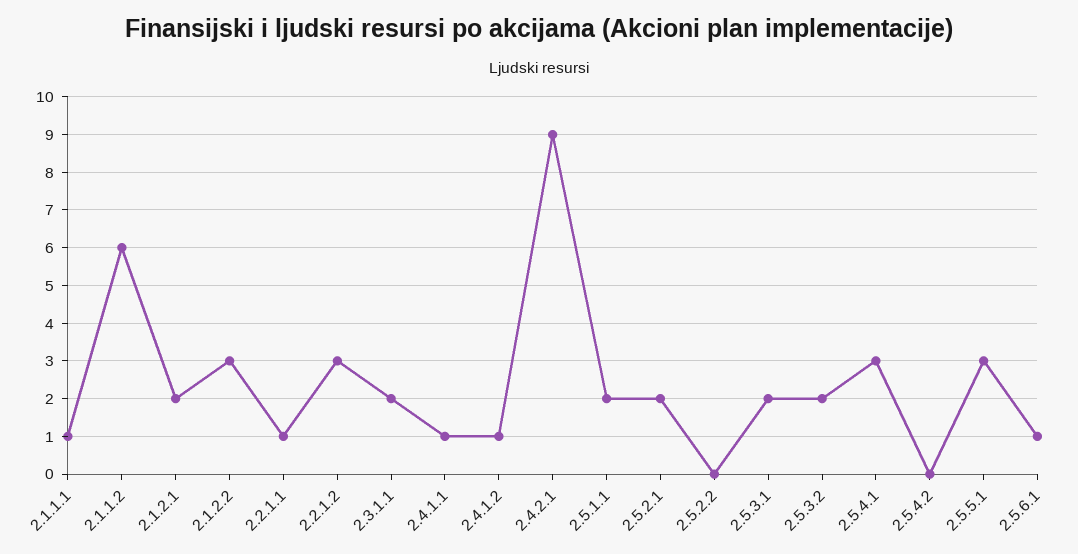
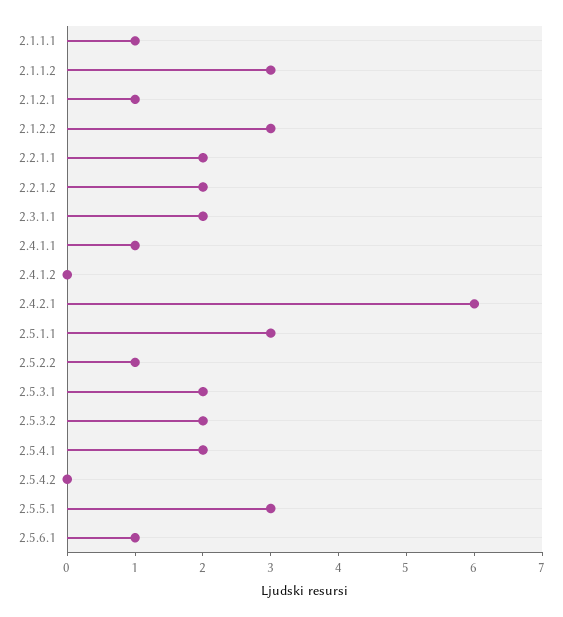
2.1.1.2: 6 -> 3
2.1.2.1: 2 -> 1
2.2.1.1: 1 -> 2
2.2.1.2: 3 -> 2
2.4.1.2: 1 -> 0
2.4.2.1: 9 -> 6
2.5.1.1: 2 -> 3
2.5.2.1: 2 -> none
2.5.2.2: 0 -> 1
2.5.4.1: 3 -> 2

